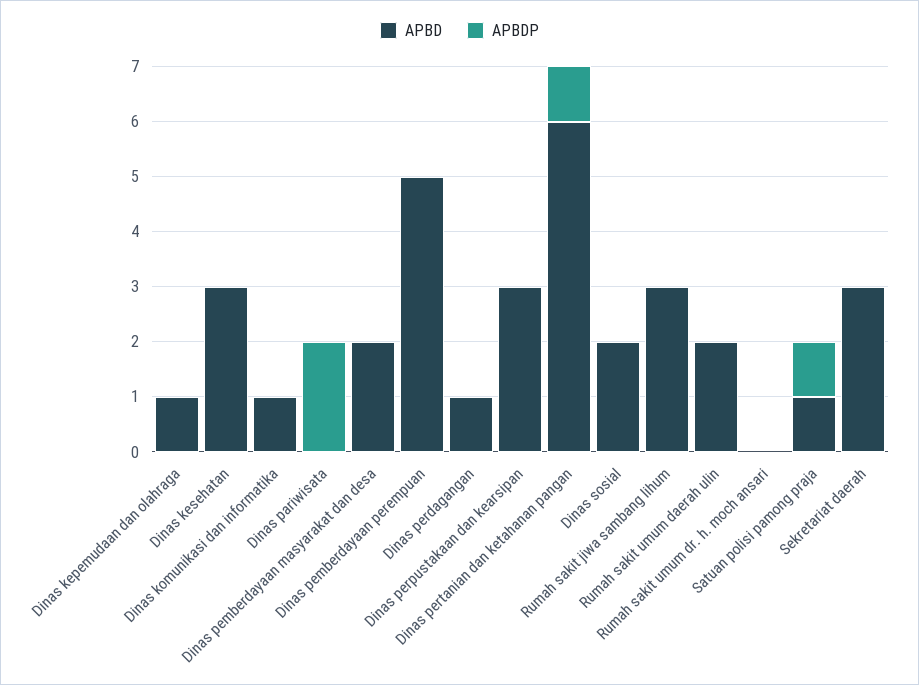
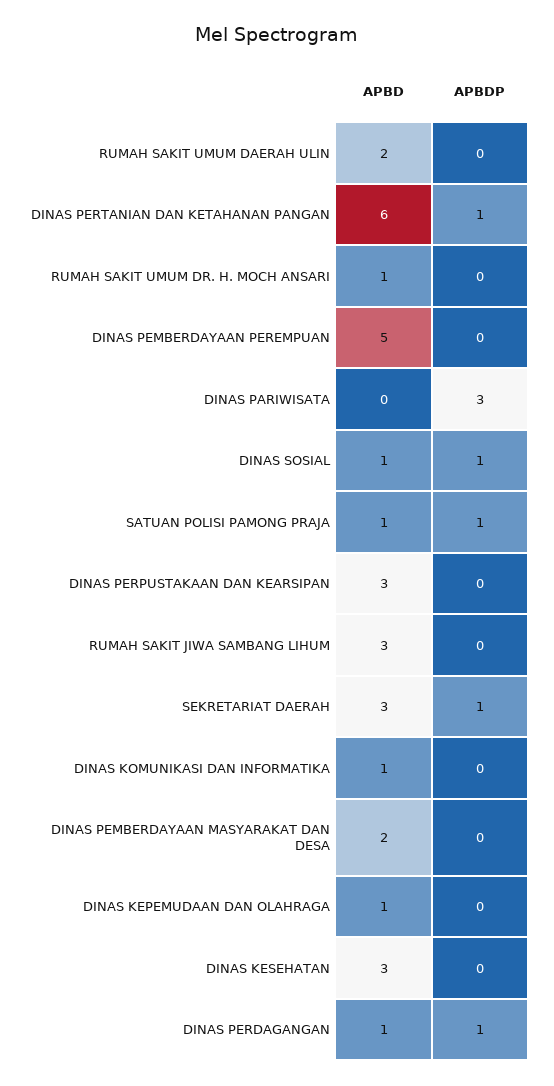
APBDP, Dinas pariwisata: 2 -> 3
APBDP, Dinas perdagangan: 0 -> 1
APBD, Dinas sosial: 2 -> 1
APBDP, Dinas sosial: 0 -> 1
APBD, Rumah sakit umum dr. h. moch ansari: 0 -> 1
APBDP, Sekretariat daerah: 0 -> 1

